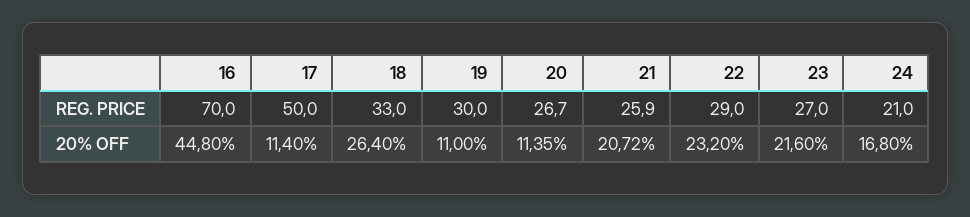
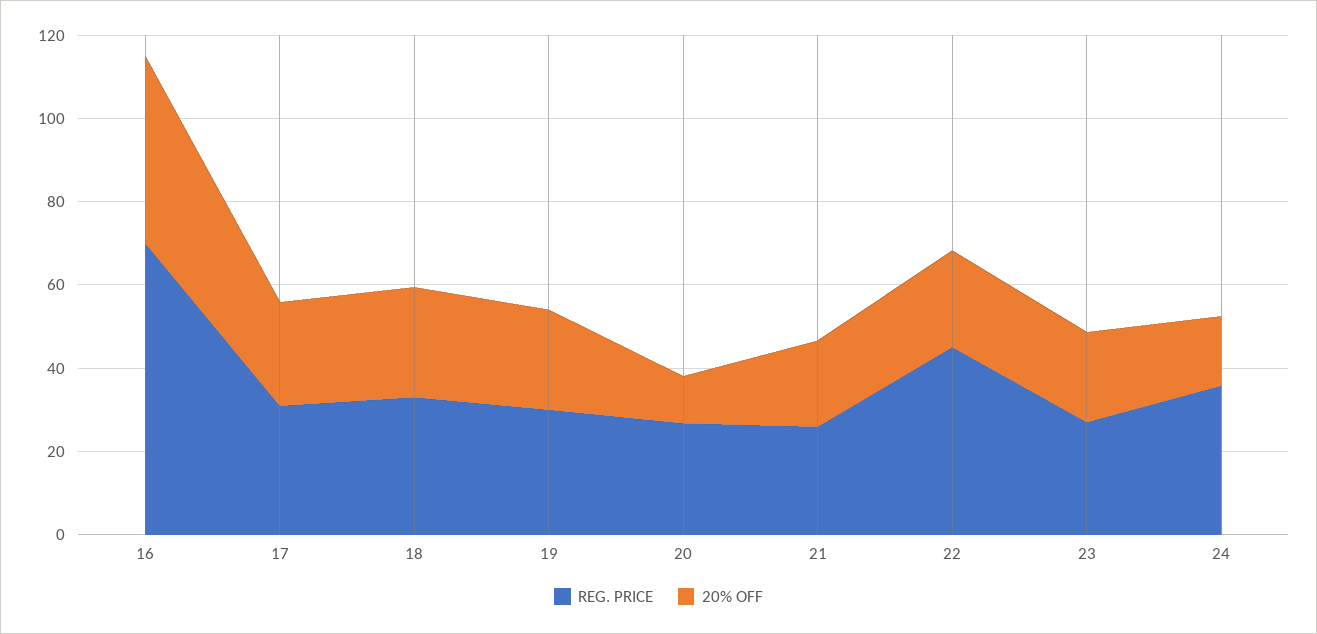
REG. PRICE, 17: 50 -> 30
REG. PRICE, 22: 29 -> 45
REG. PRICE, 24: 21 -> 35
20% OFF, 17: 11.4 -> 25
20% OFF, 19: 11 -> 25

